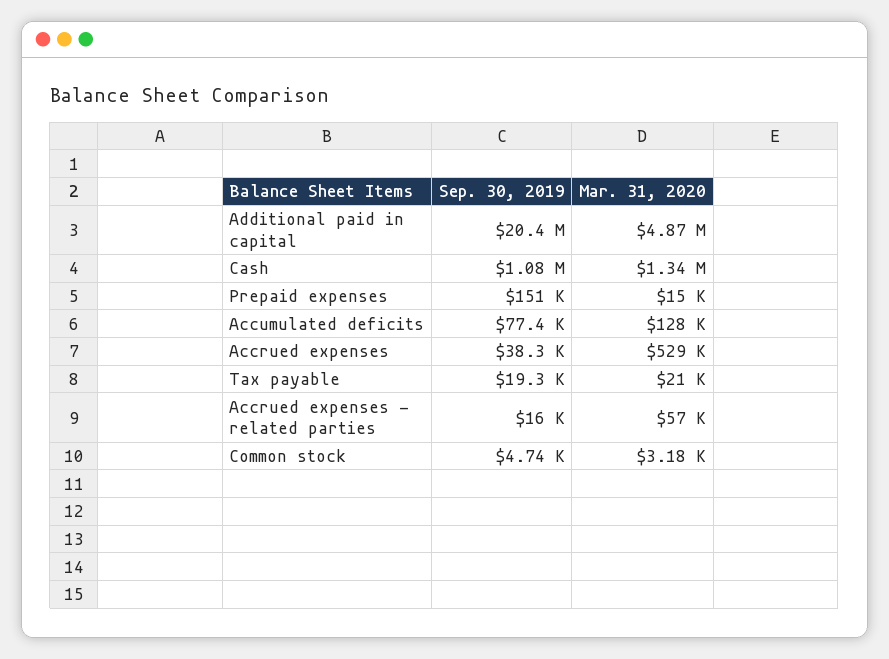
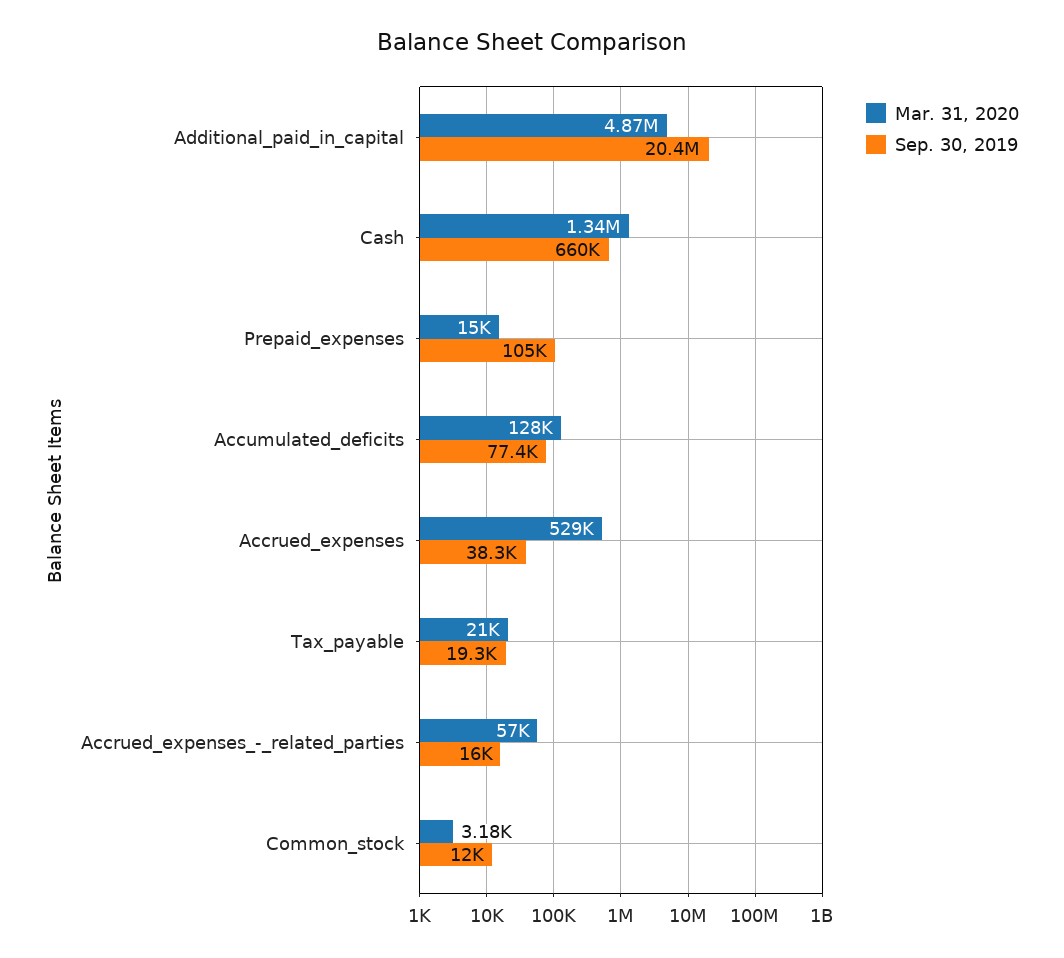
Sep. 30, 2019, Cash: 1080000 -> 660000
Sep. 30, 2019, Prepaid expenses: 151000 -> 105000
Sep. 30, 2019, Common stock: 4740 -> 12000

